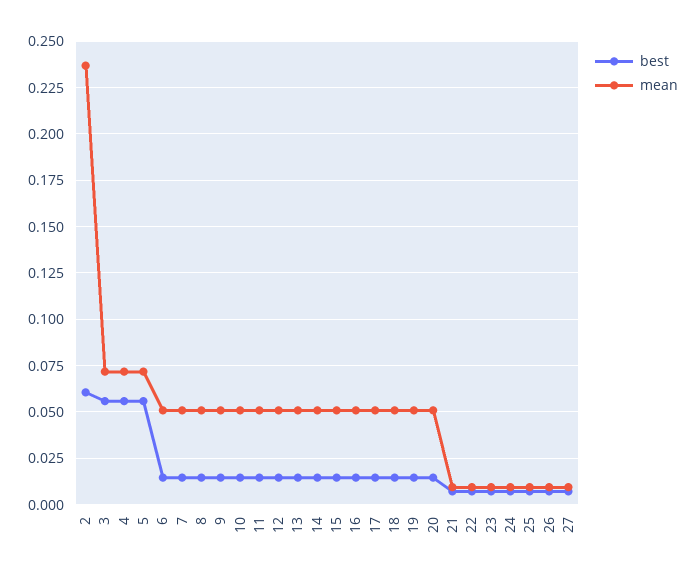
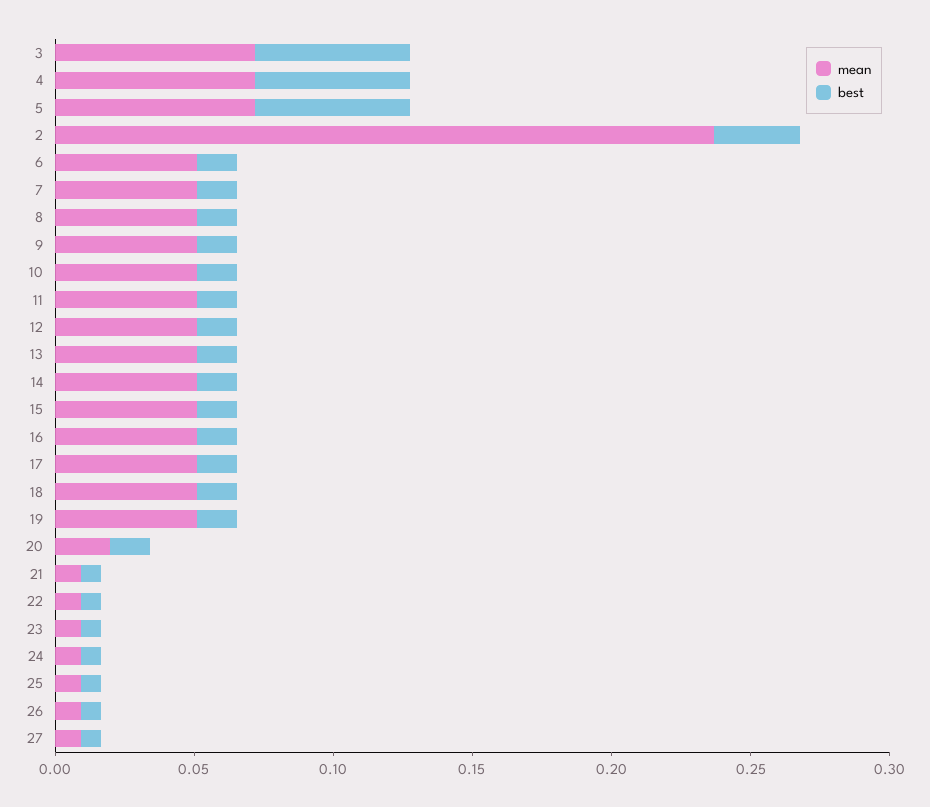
best, 2: 0.06 -> 0.03
mean, 20: 0.05 -> 0.02

